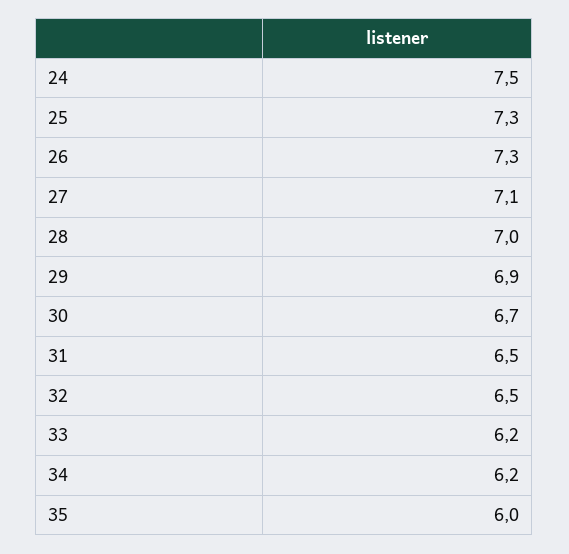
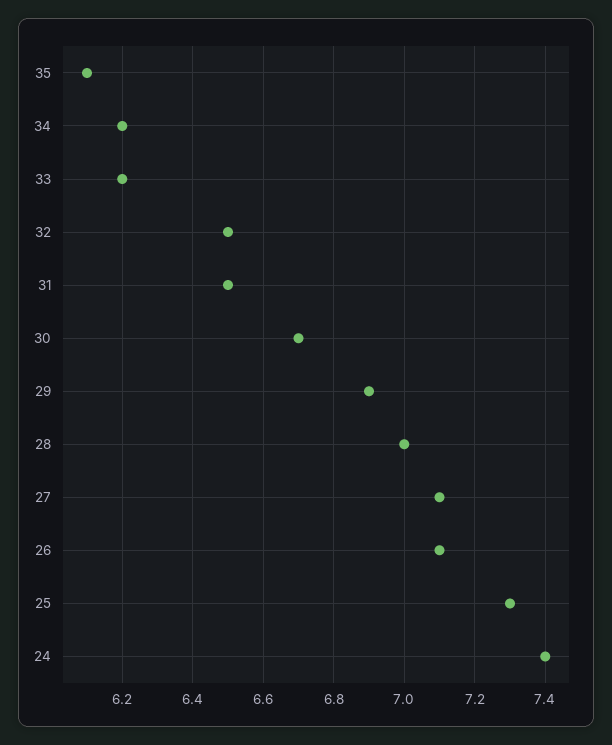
24: 7.5 -> 7.4
26: 7.3 -> 7.1
35: 6 -> 6.1

